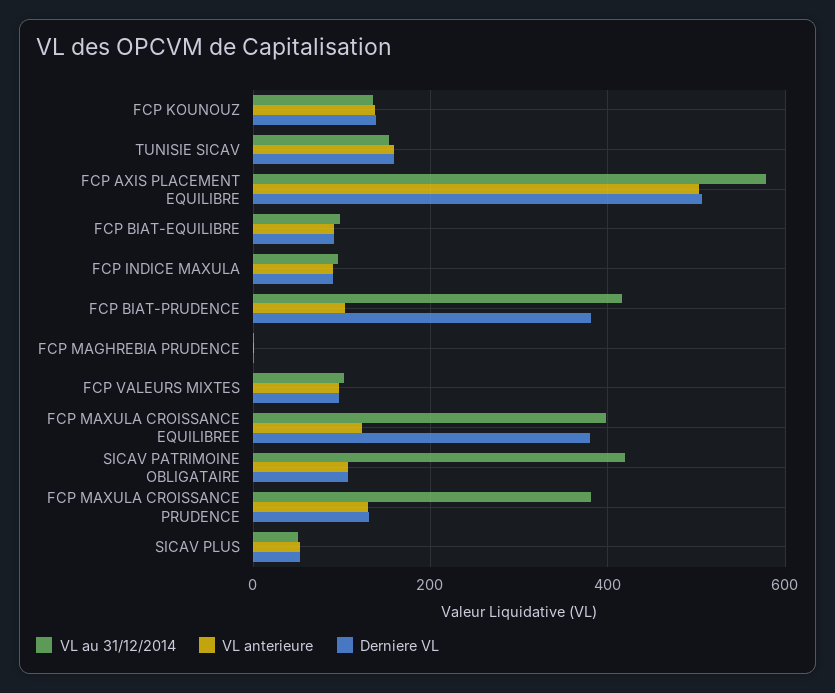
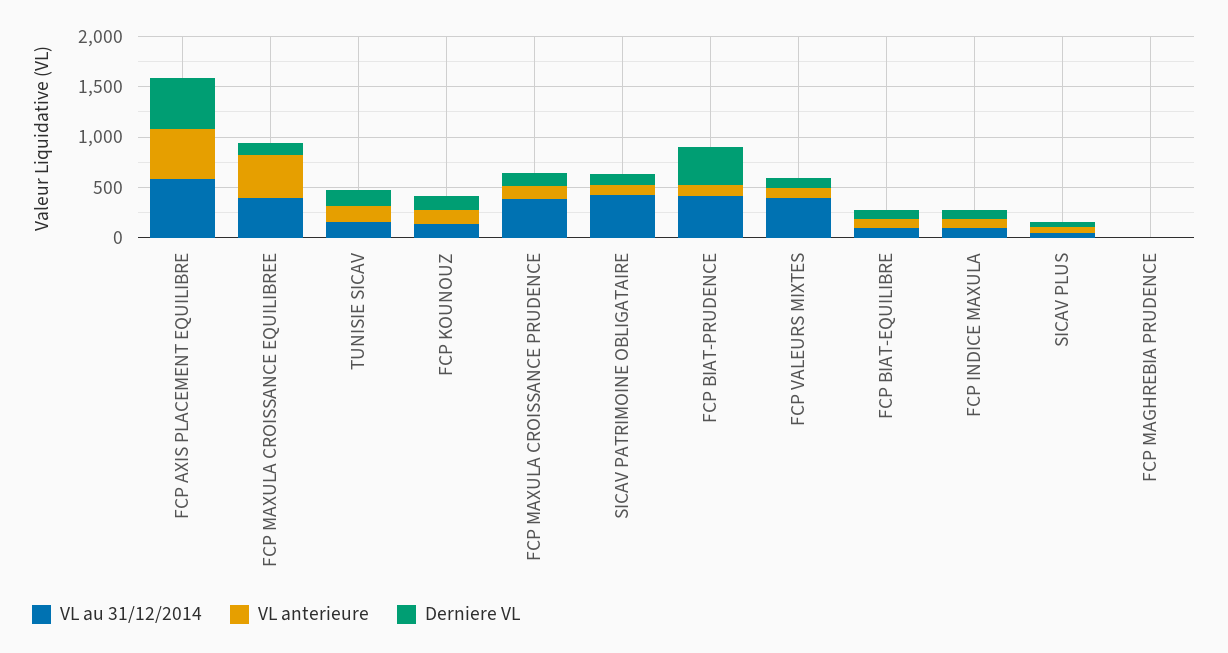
VL au 31/12/2014, FCP VALEURS MIXTES: 100 -> 400
VL anterieure, FCP MAXULA CROISSANCE EQUILIBREE: 120 -> 400
Derniere VL, FCP MAXULA CROISSANCE EQUILIBREE: 380 -> 100

